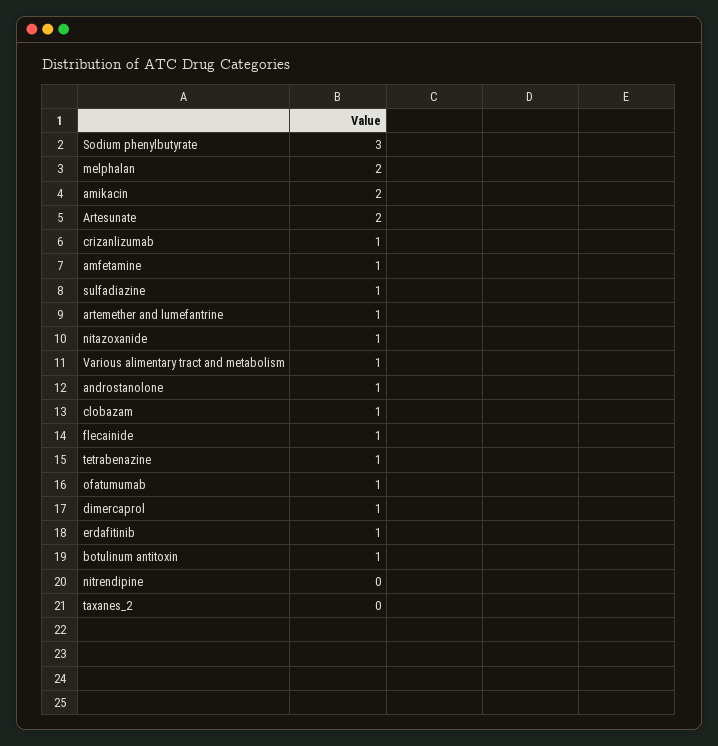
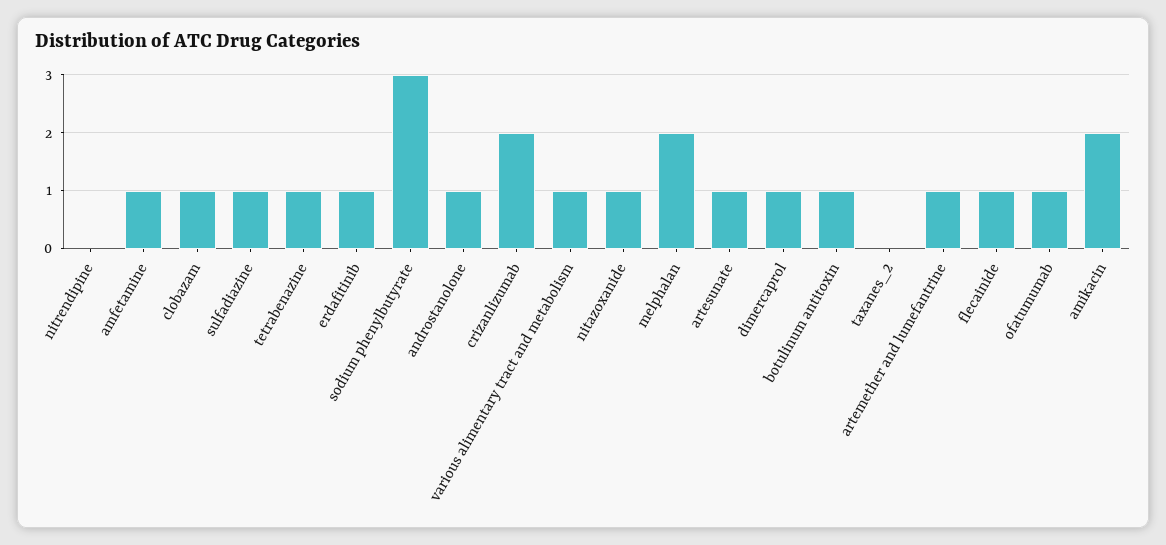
Artesunate: 2 -> 1
crizanlizumab: 1 -> 2

